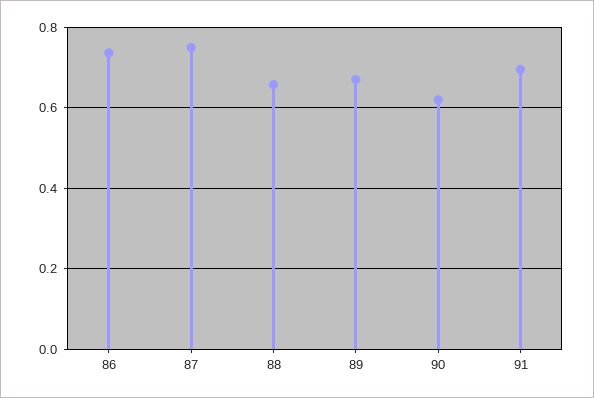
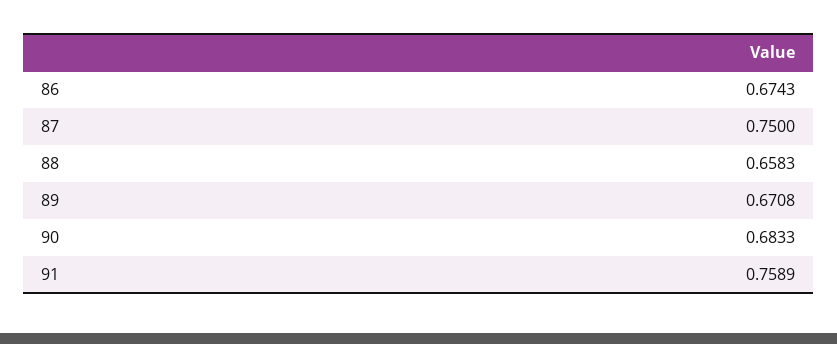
86: 0.74 -> 0.6743
90: 0.62 -> 0.6833
91: 0.7 -> 0.7589

